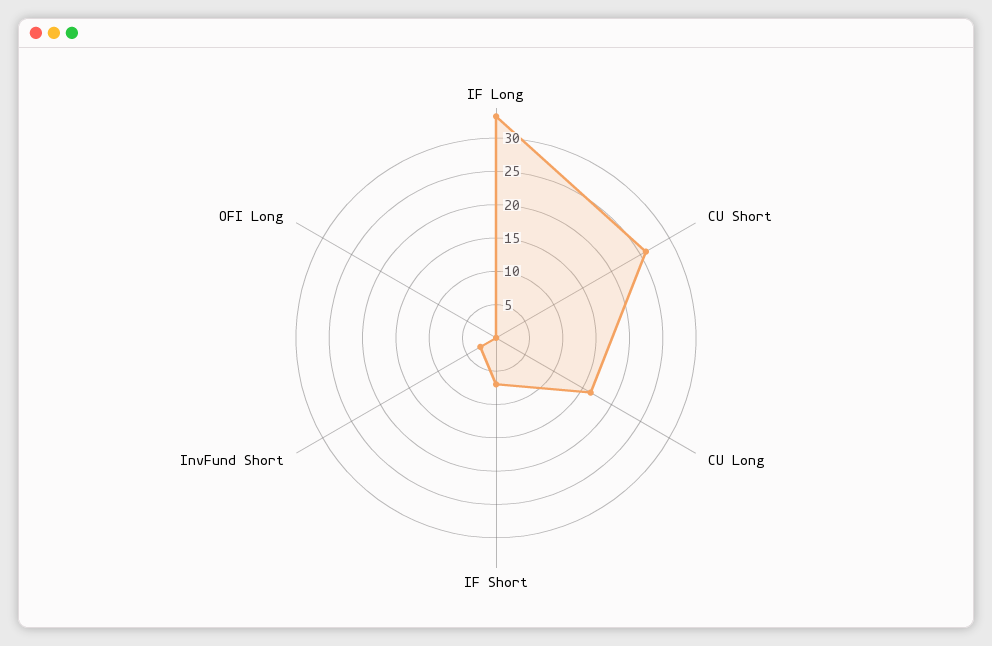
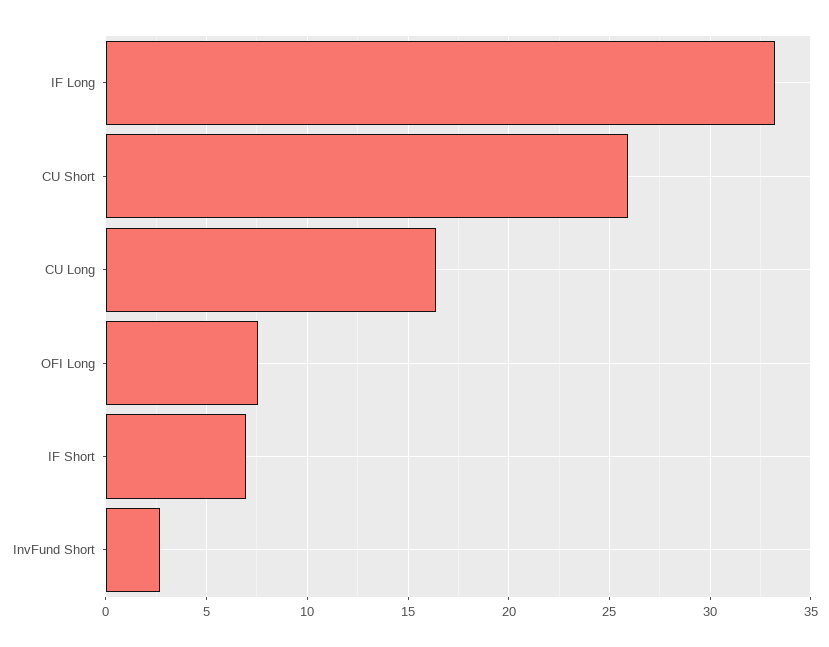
OFI Long: 0 -> 7.5

